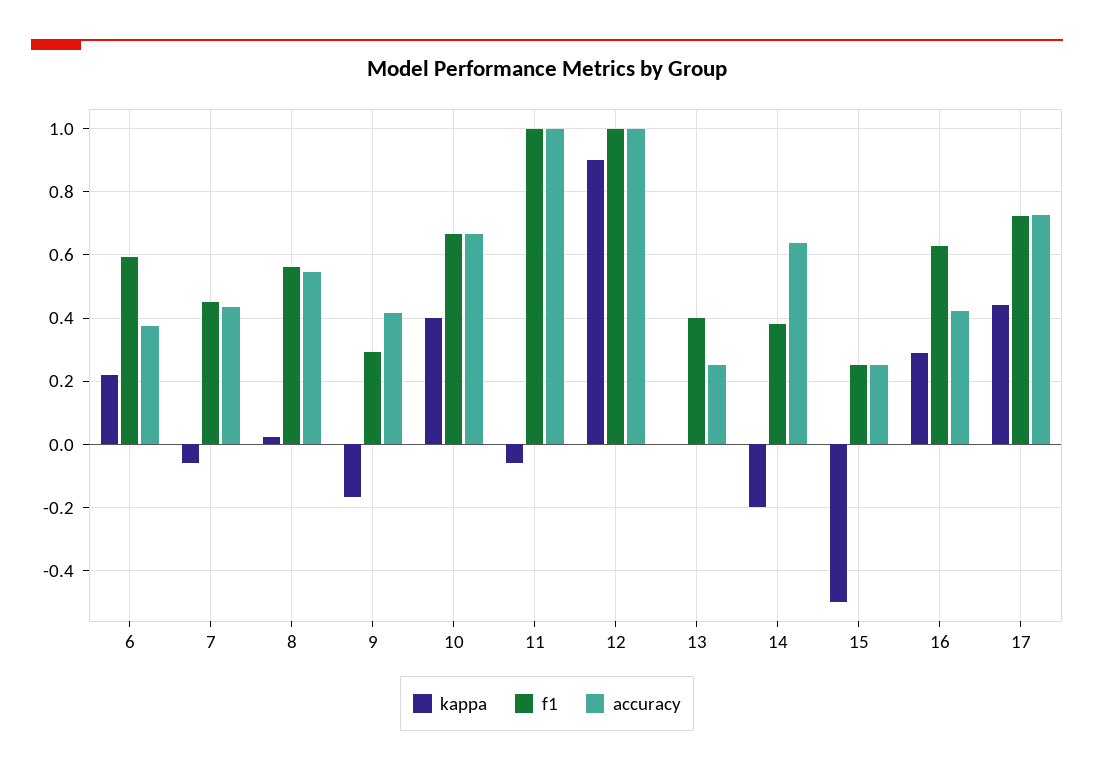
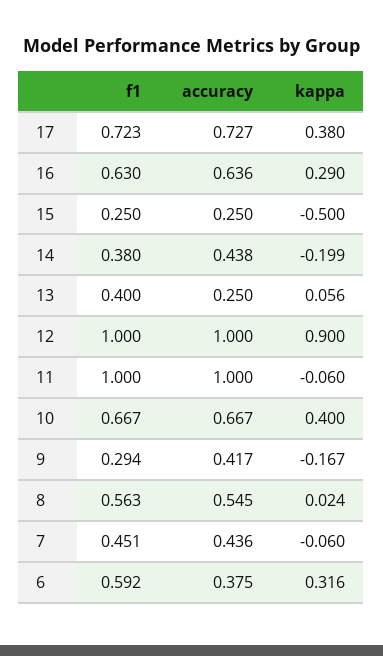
kappa, 6: 0.22 -> 0.316
kappa, 13: 0 -> 0.056
accuracy, 14: 0.64 -> 0.438
accuracy, 16: 0.42 -> 0.636
kappa, 17: 0.44 -> 0.38

